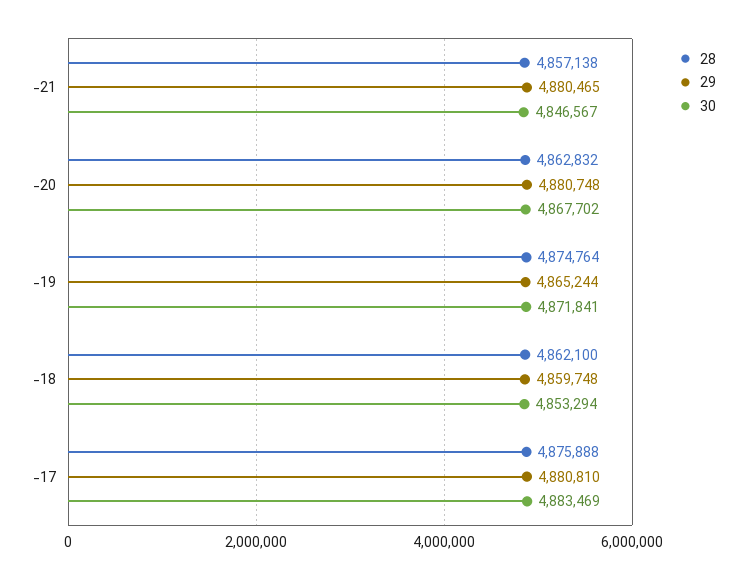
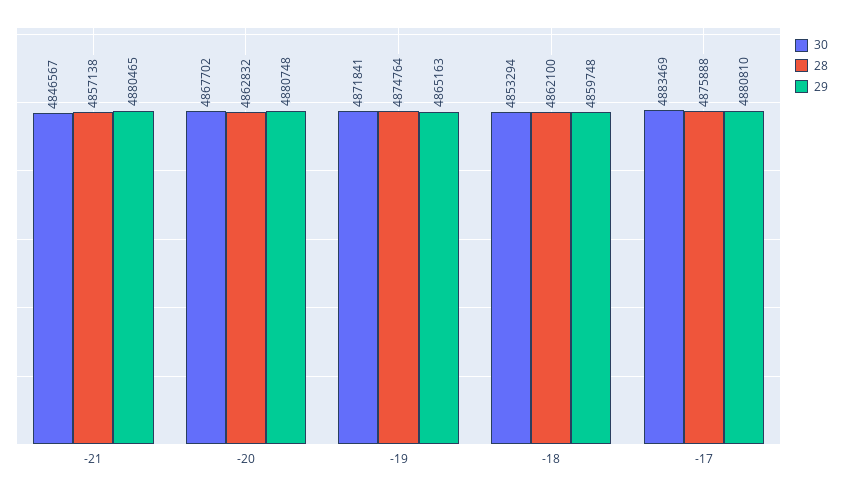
29, -19: 4865244 -> 4865163

